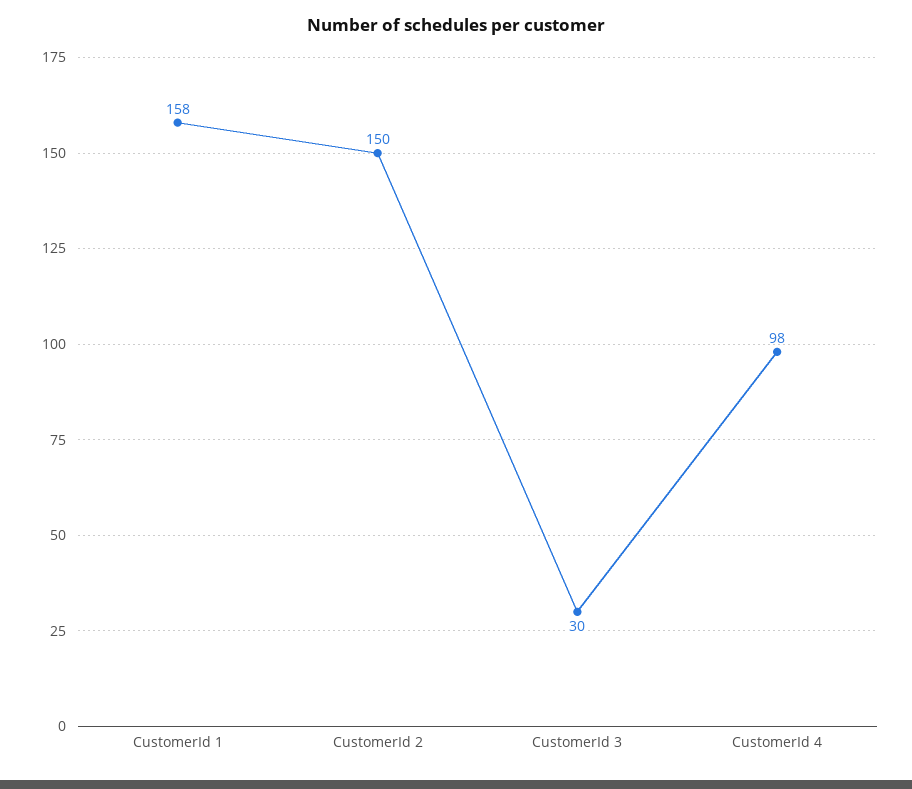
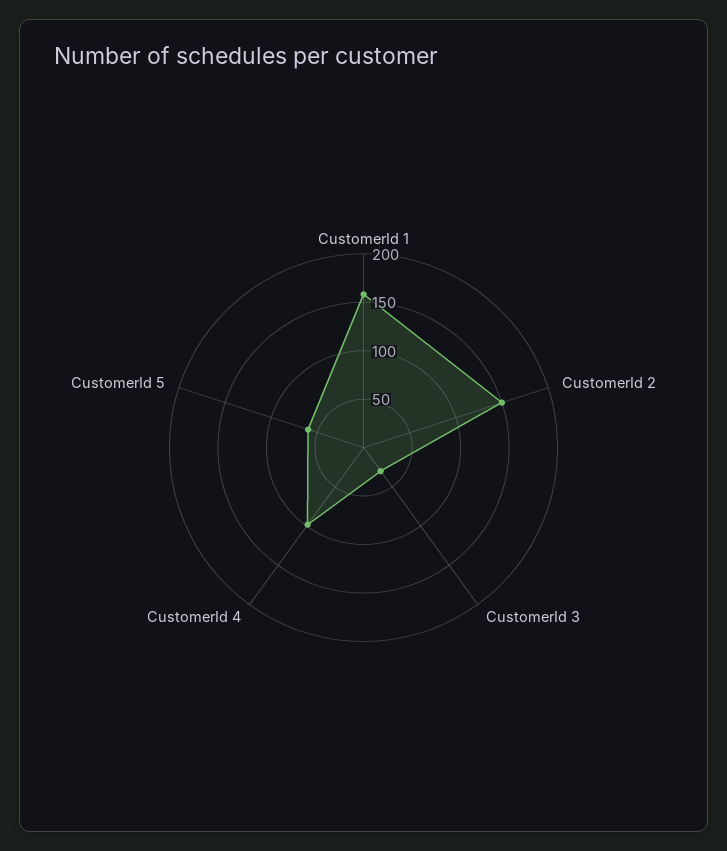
CustomerId 5: none -> 60

